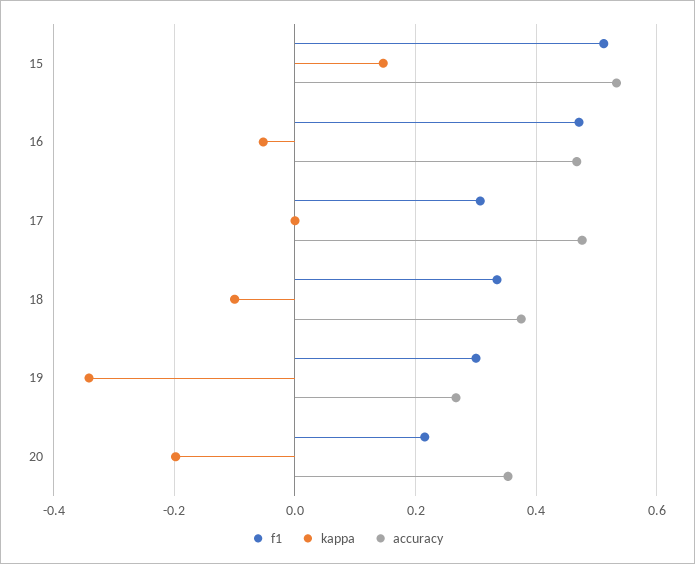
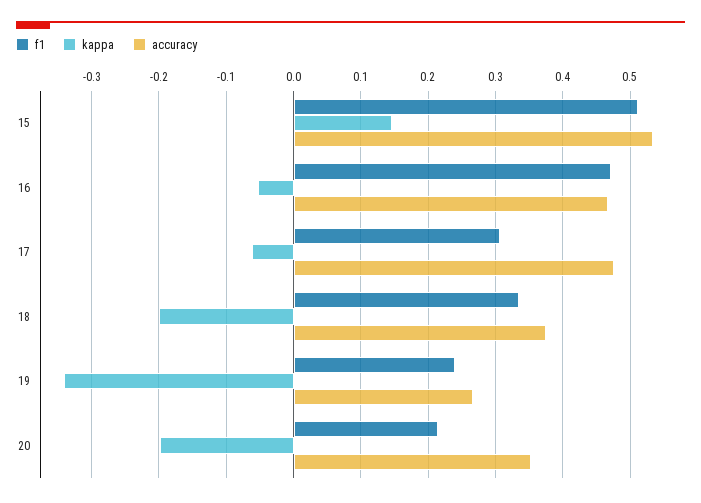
kappa, 17: 0 -> -0.06
kappa, 18: -0.1 -> -0.2
f1, 19: 0.3 -> 0.24

